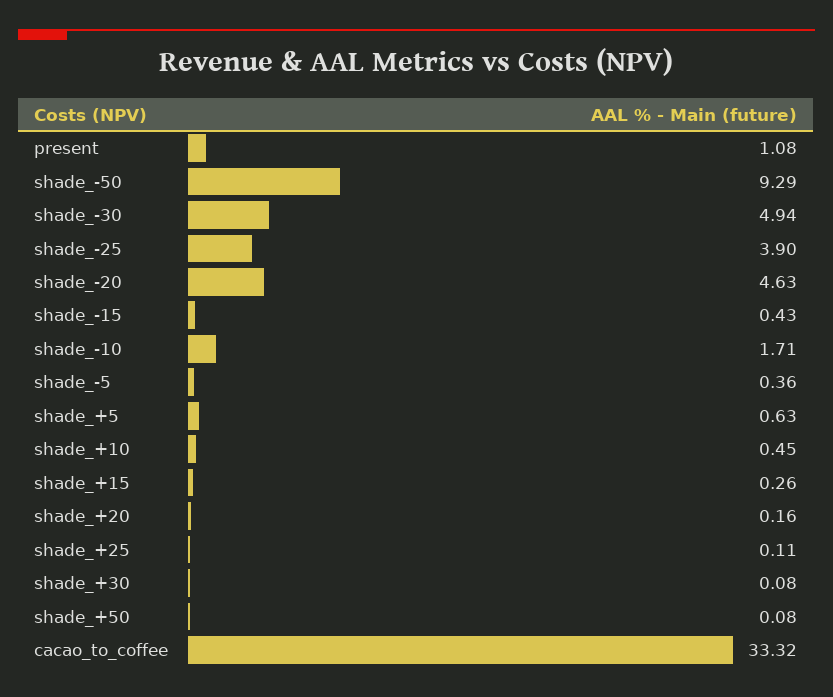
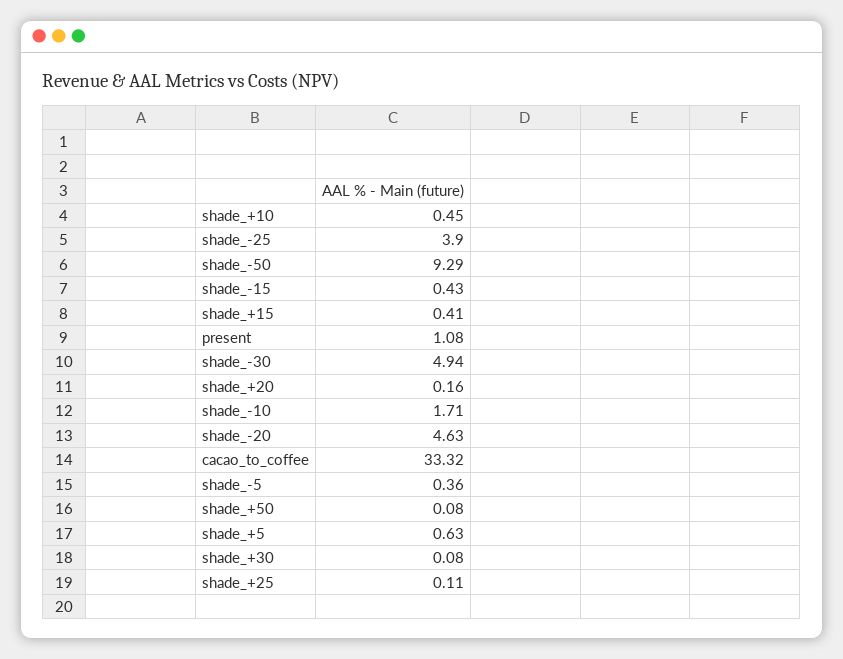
shade_+15: 0.26 -> 0.41

